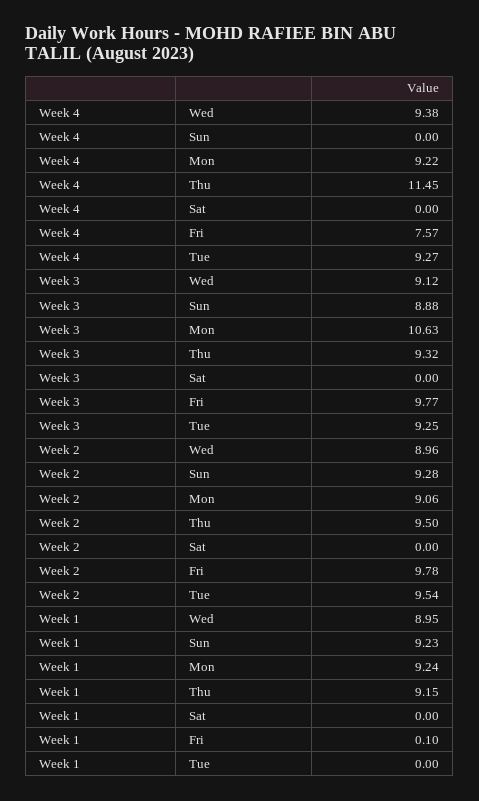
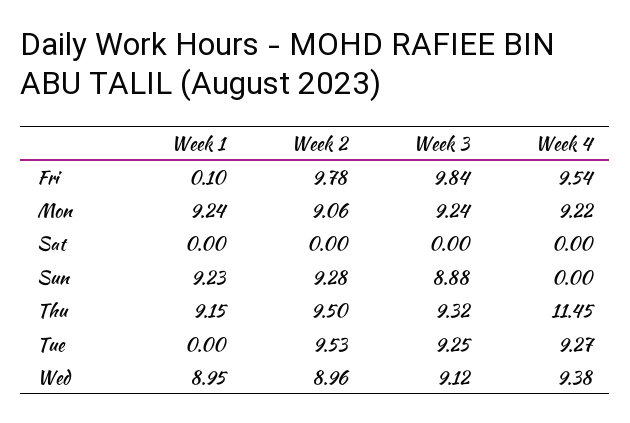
Week 4, Fri: 7.57 -> 9.54
Week 3, Mon: 10.63 -> 9.24
Week 3, Fri: 9.77 -> 9.84
Week 2, Tue: 9.54 -> 9.53

